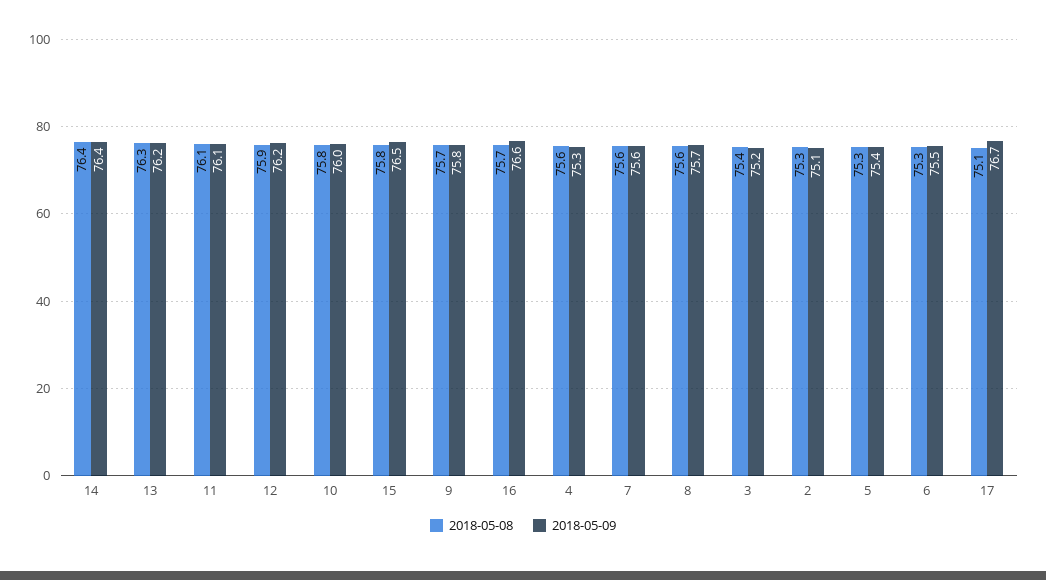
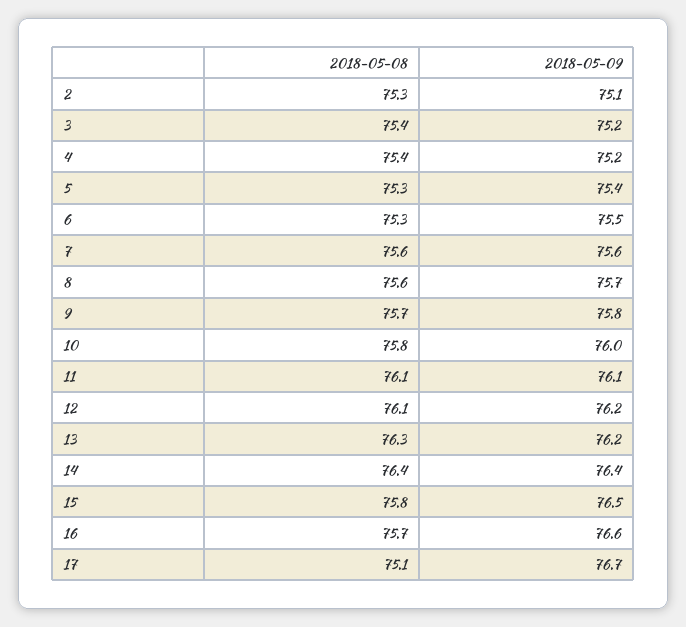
2018-05-08, 12: 75.9 -> 76.1
2018-05-08, 4: 75.6 -> 75.4
2018-05-09, 4: 75.3 -> 75.2

